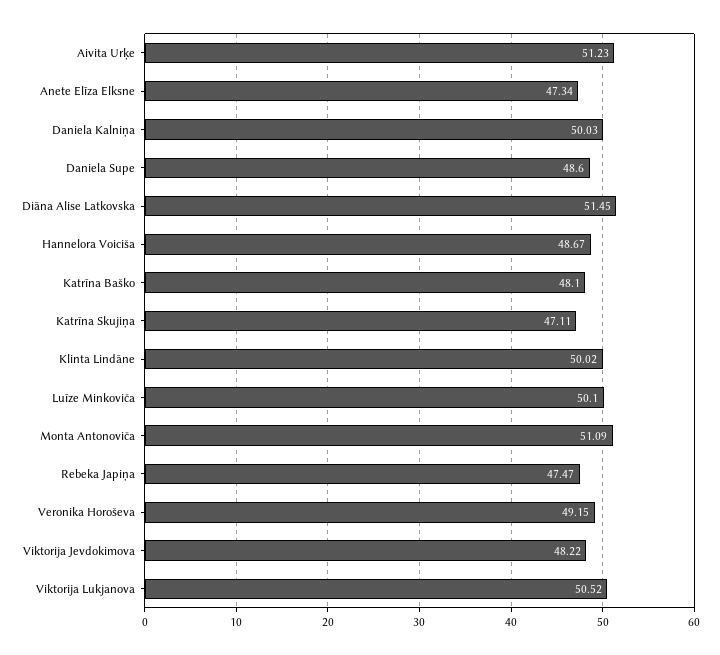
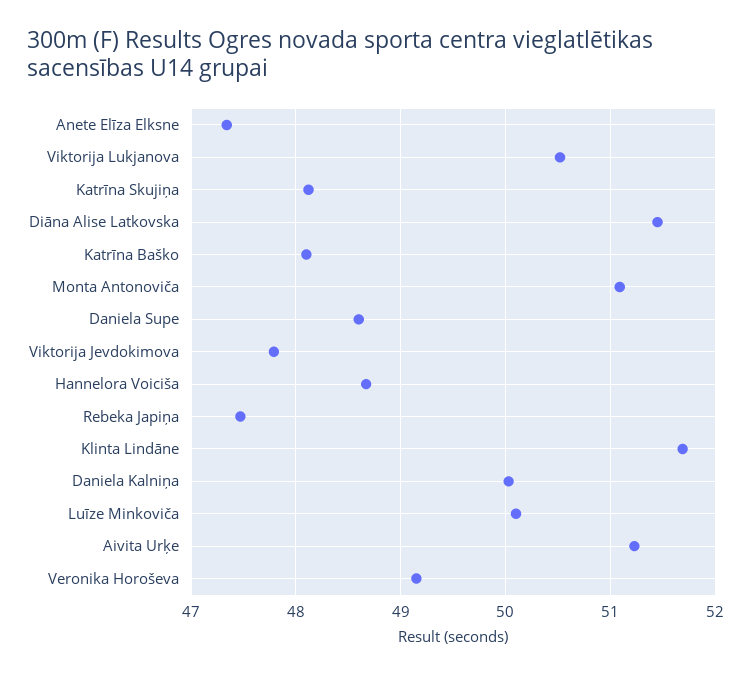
Katrīna Skujiņa: 47.11 -> 48.1
Klinta Lindāne: 50.02 -> 51.7
Viktorija Jevdokimova: 48.22 -> 47.8

